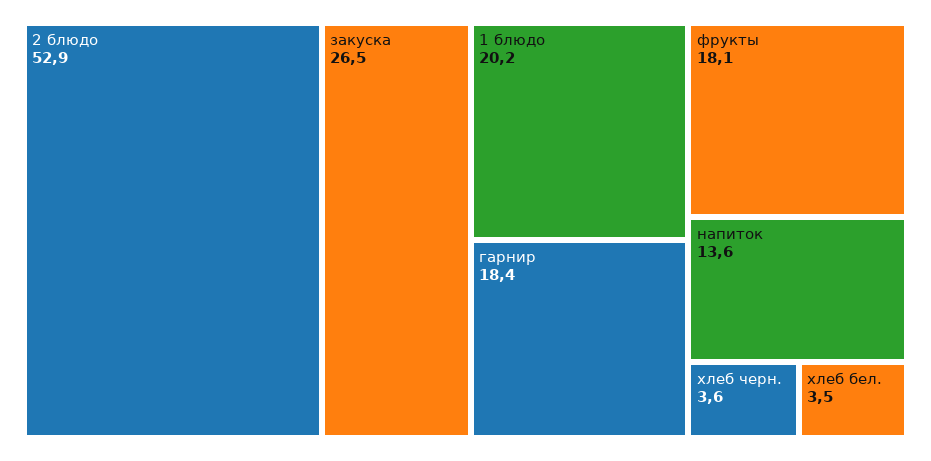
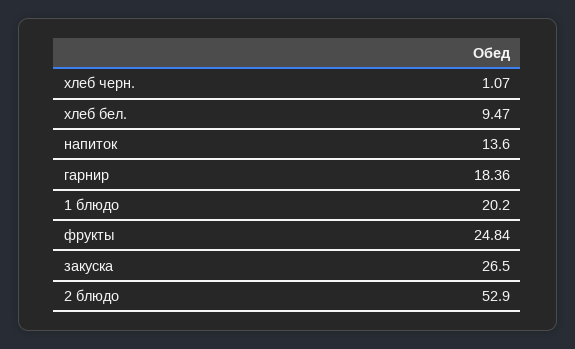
фрукты: 18.1 -> 24.84
хлеб черн.: 3.6 -> 1.07
хлеб бел.: 3.5 -> 9.47

